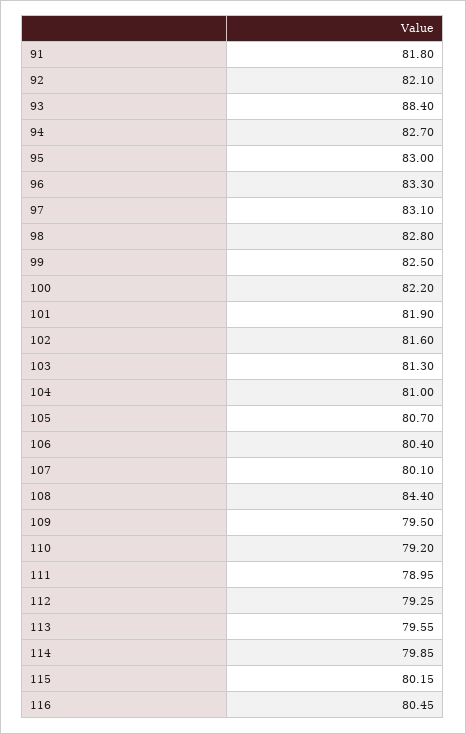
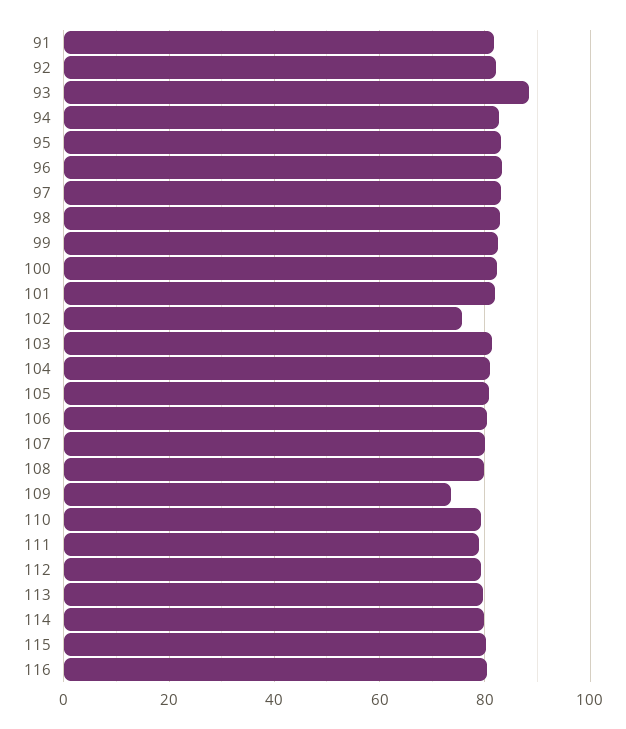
102: 81.6 -> 76
108: 84.4 -> 80
109: 79.5 -> 74

